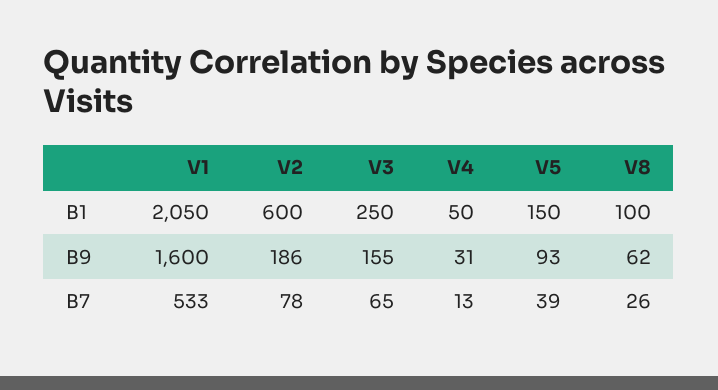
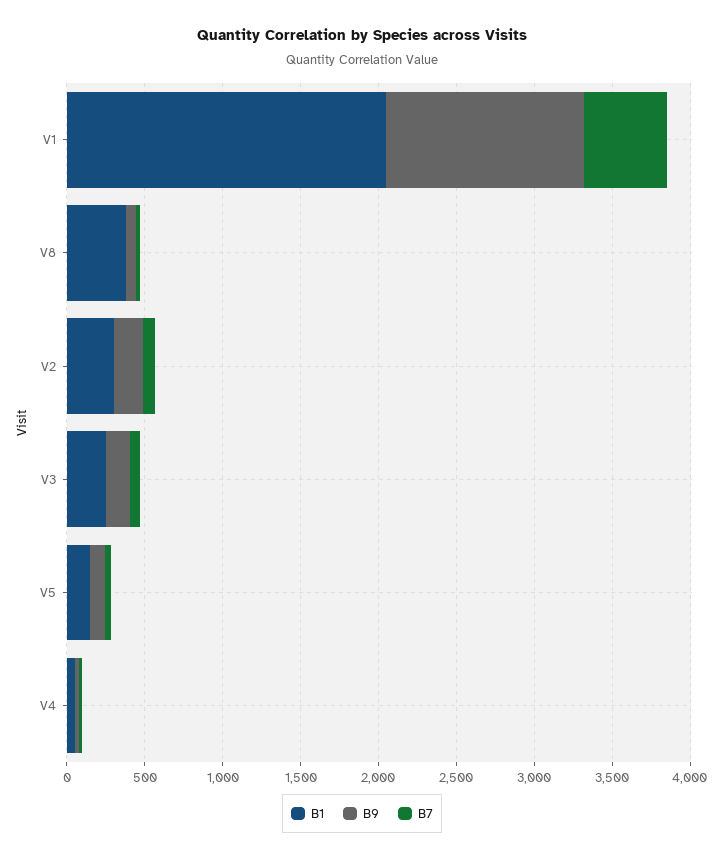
B1, V2: 600 -> 300
B1, V8: 100 -> 400
B9, V1: 1600 -> 1300

